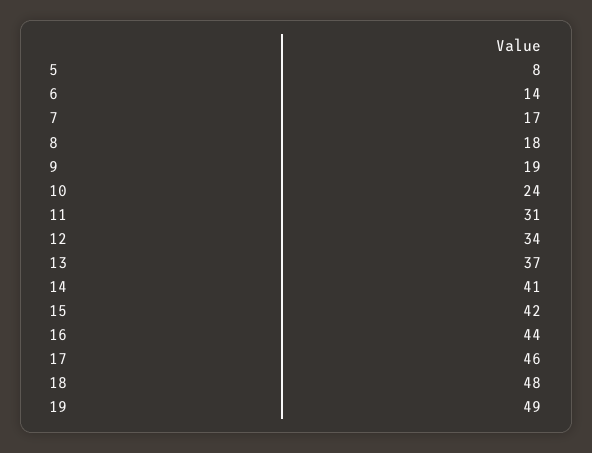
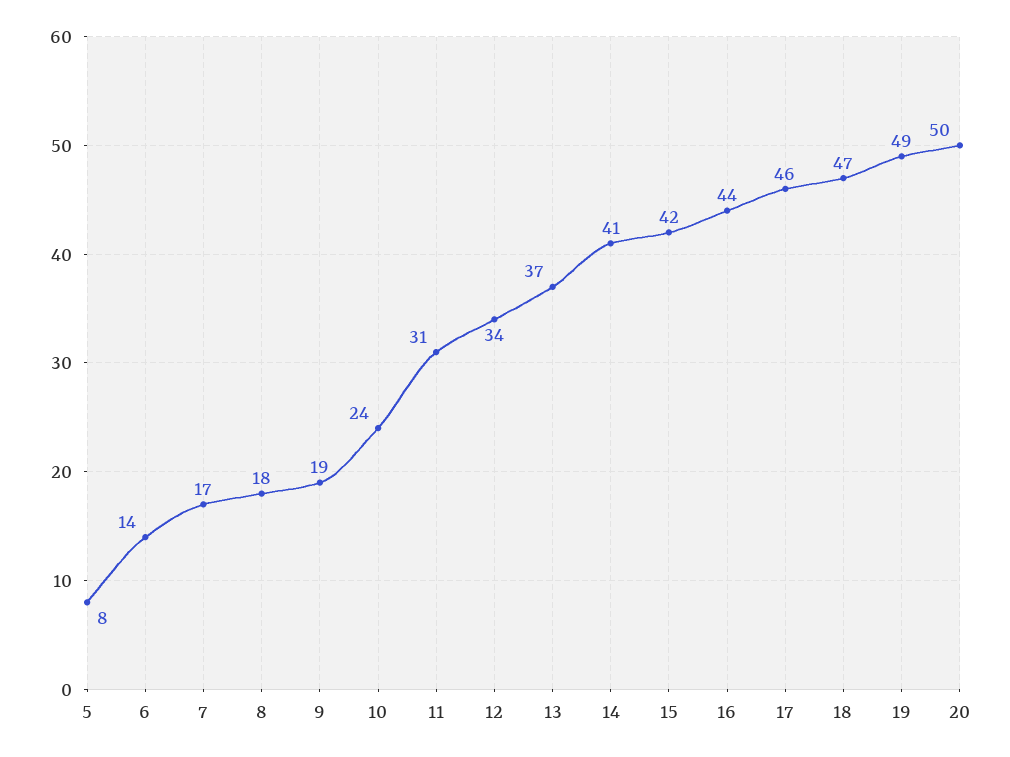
18: 48 -> 47
20: none -> 50

